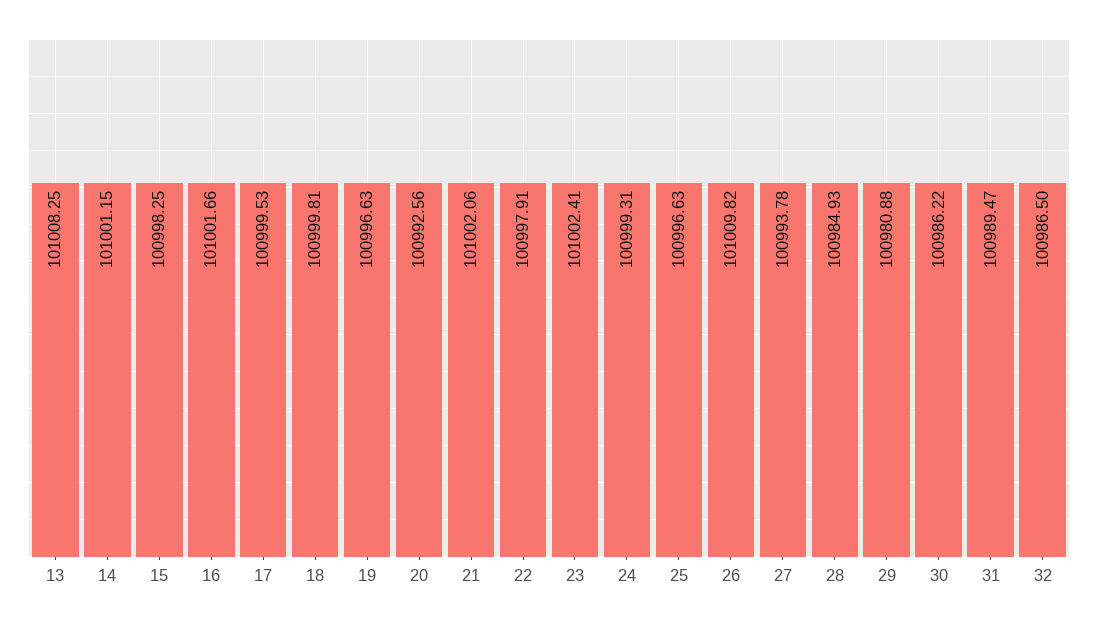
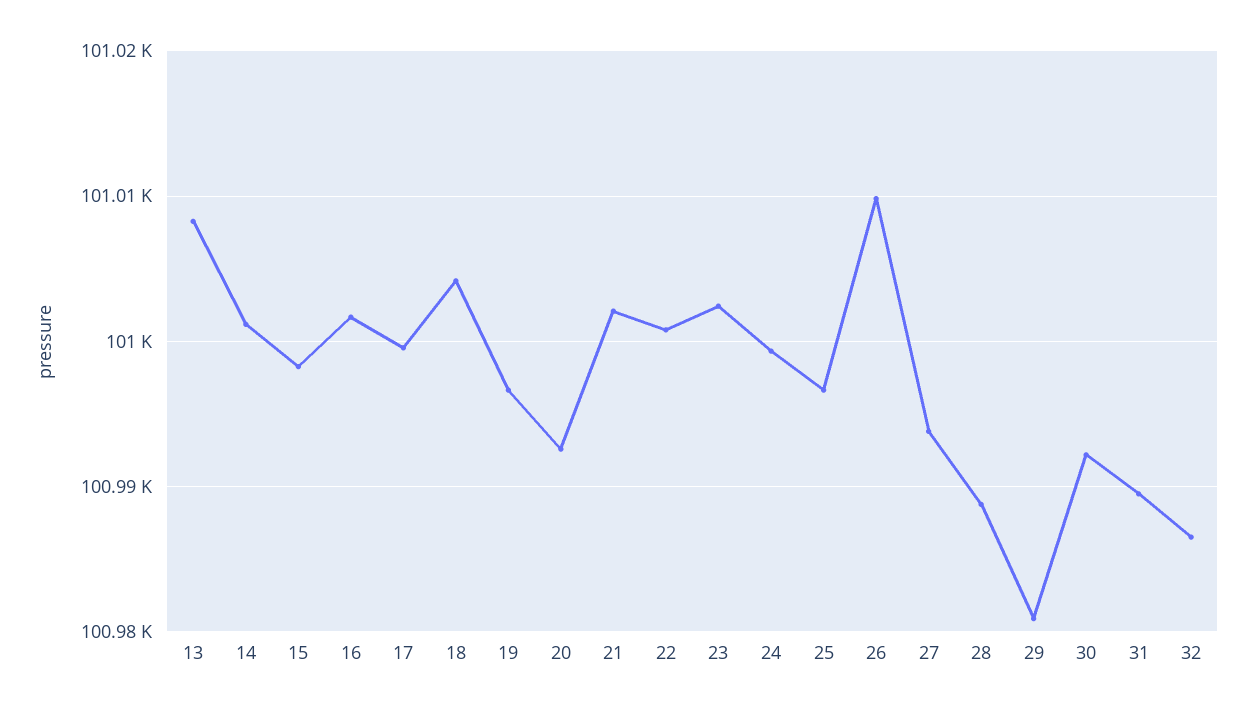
18: 100999.81 -> 101004
22: 100997.91 -> 101001
28: 100984.93 -> 100989
30: 100986.22 -> 100992

